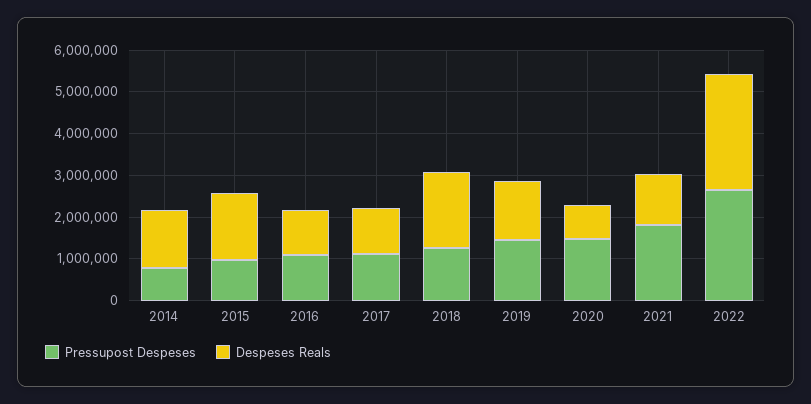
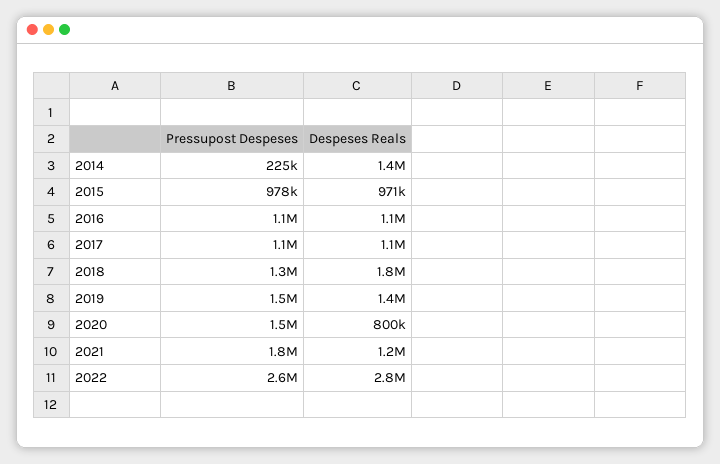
Pressupost Despeses, 2014: 800000 -> 225000
Despeses Reals, 2015: 1600000 -> 971000

